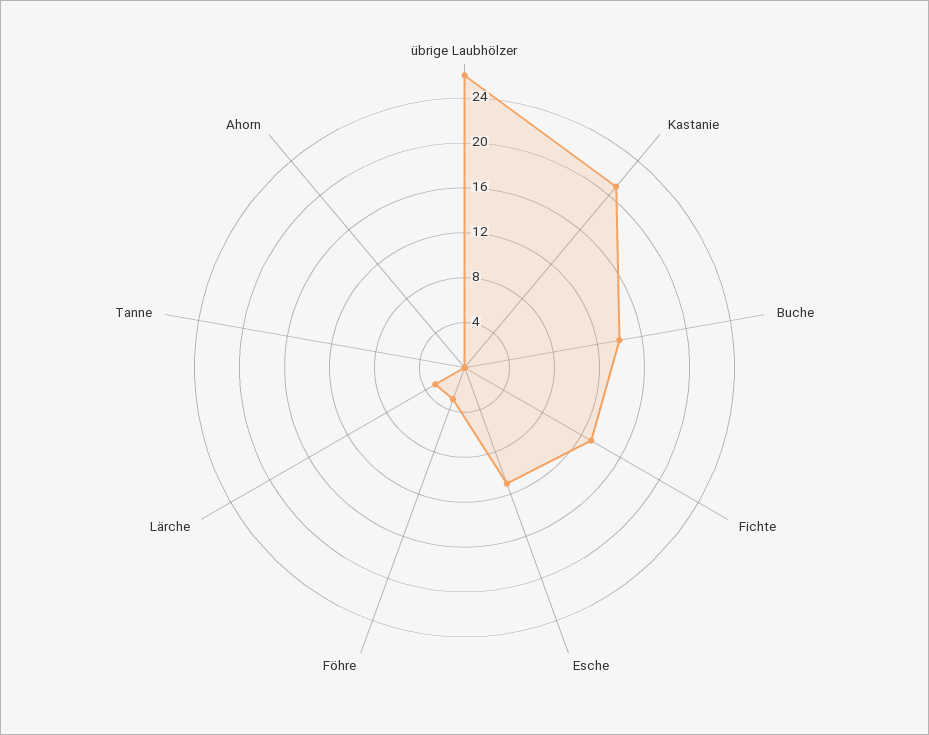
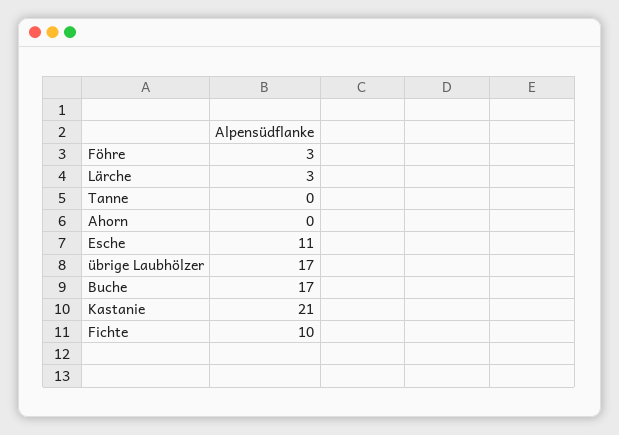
übrige Laubhölzer: 26 -> 17
Buche: 14 -> 17
Fichte: 13 -> 10

